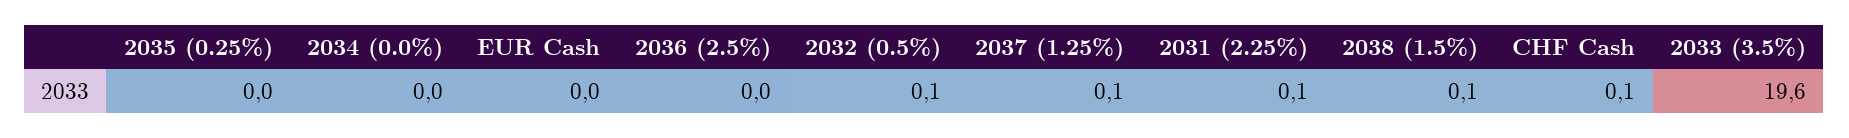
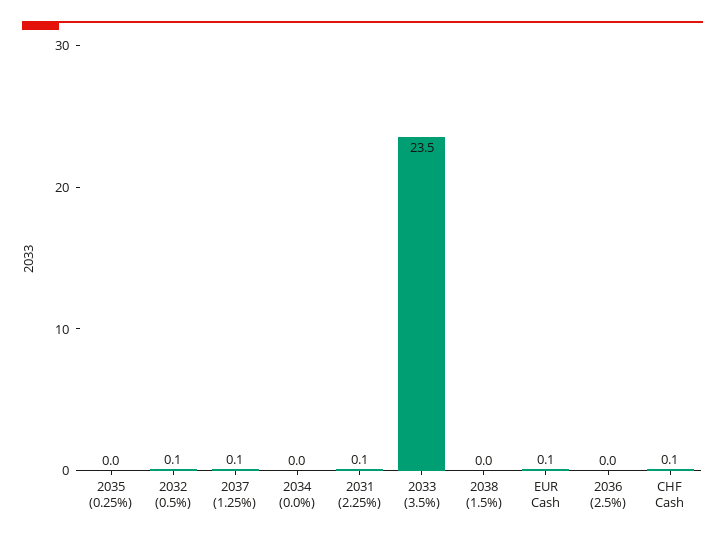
EUR Cash: 0 -> 0.1
2038 (1.5%): 0.1 -> 0
2033 (3.5%): 19.6 -> 23.5

